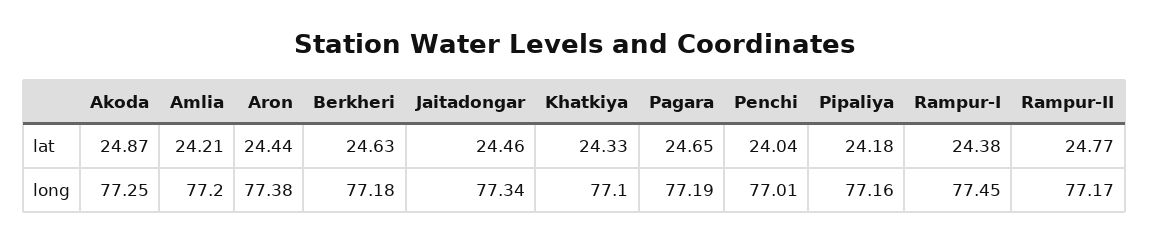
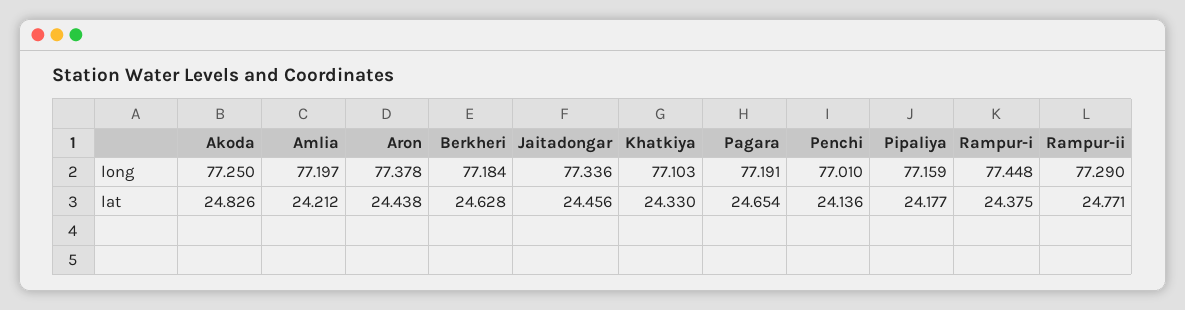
Akoda, lat: 24.87 -> 24.826
Penchi, lat: 24.04 -> 24.136
Rampur-II, long: 77.17 -> 77.29

